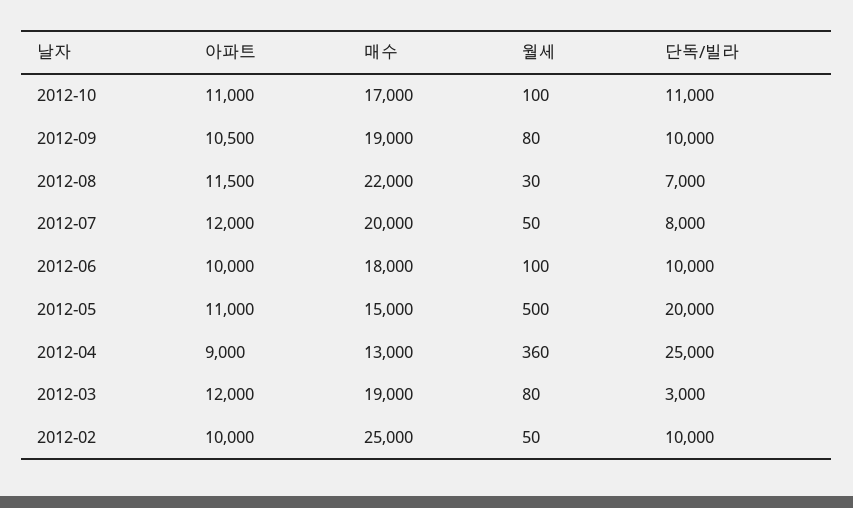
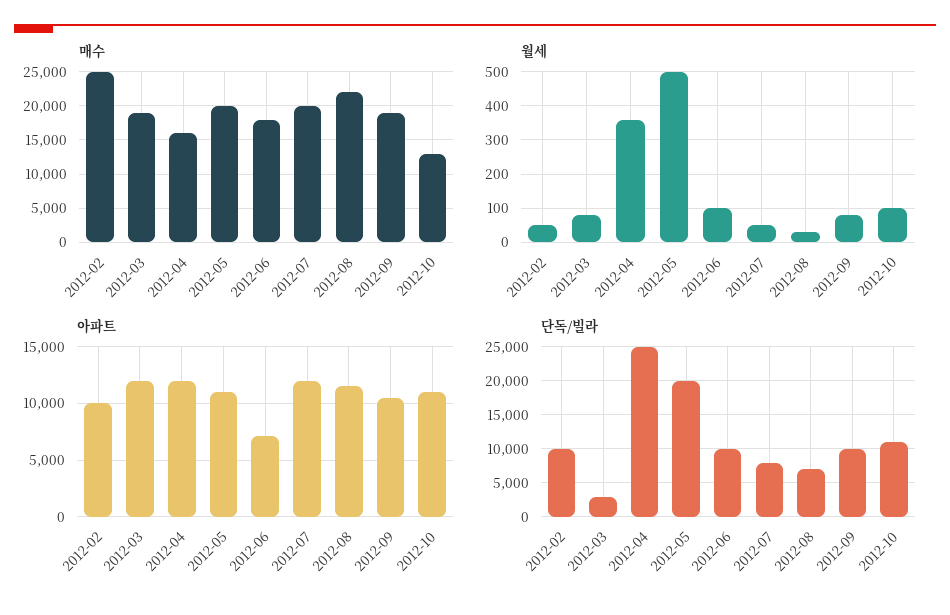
매수, 2012-10: 17000 -> 13000
아파트, 2012-06: 10000 -> 7000
매수, 2012-05: 15000 -> 20000
아파트, 2012-04: 9000 -> 12000
매수, 2012-04: 13000 -> 16000

